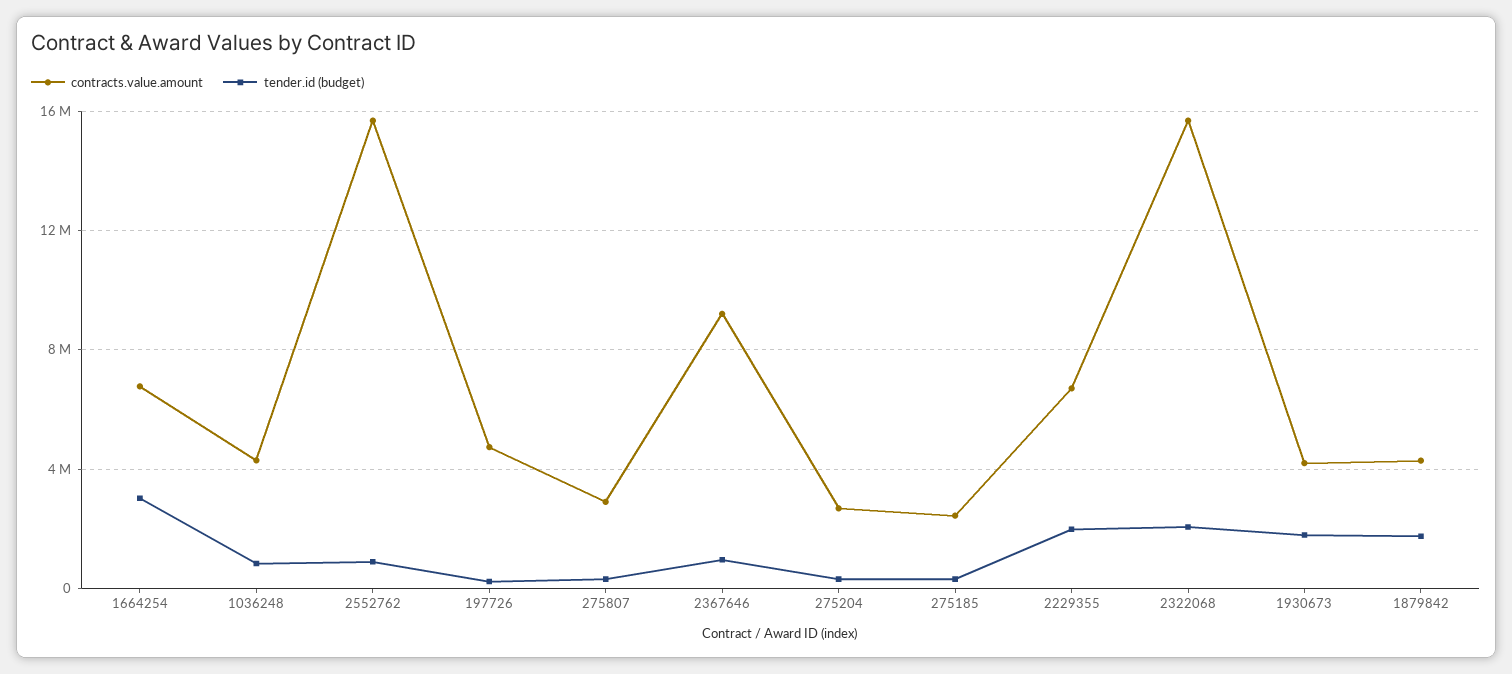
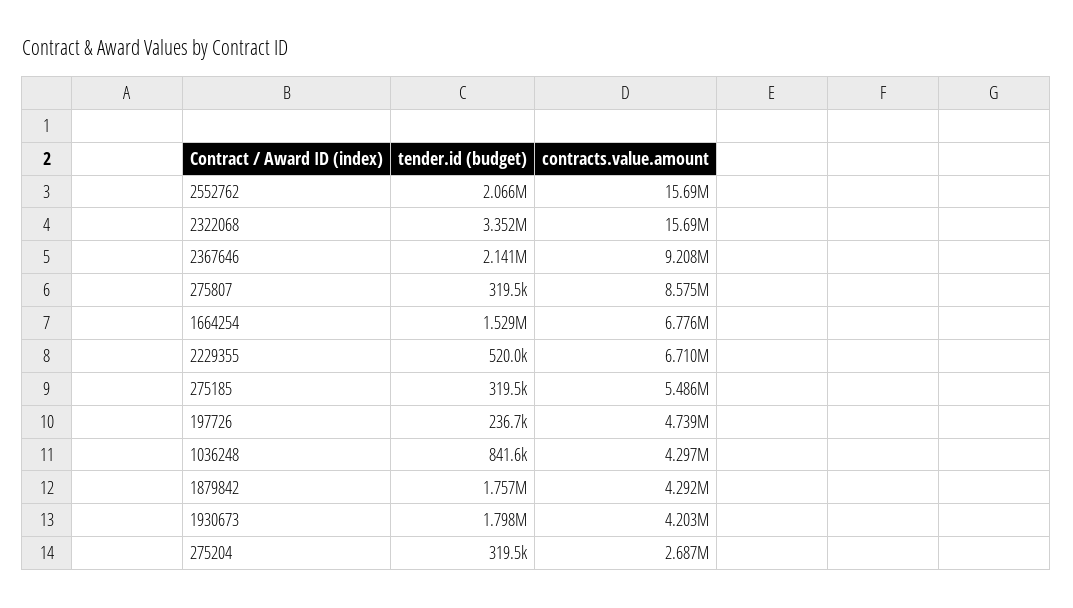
tender.id (budget), 1664254: 3000000 -> 1529000
tender.id (budget), 2552762: 1000000 -> 2066000
contracts.value.amount, 275807: 3000000 -> 8575000
tender.id (budget), 2367646: 1000000 -> 2141000
contracts.value.amount, 275185: 2500000 -> 5486000
tender.id (budget), 2229355: 2000000 -> 520000
tender.id (budget), 2322068: 2000000 -> 3352000

